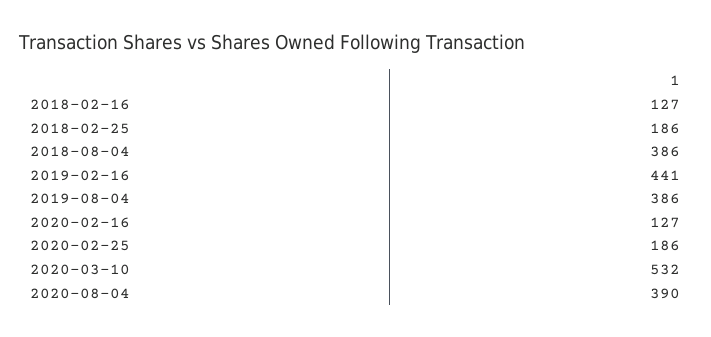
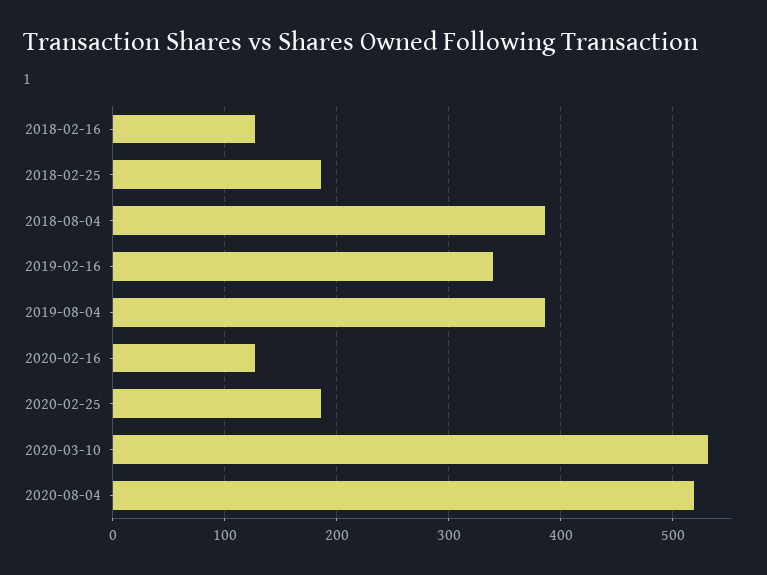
2019-02-16: 441 -> 340
2020-08-04: 390 -> 520

